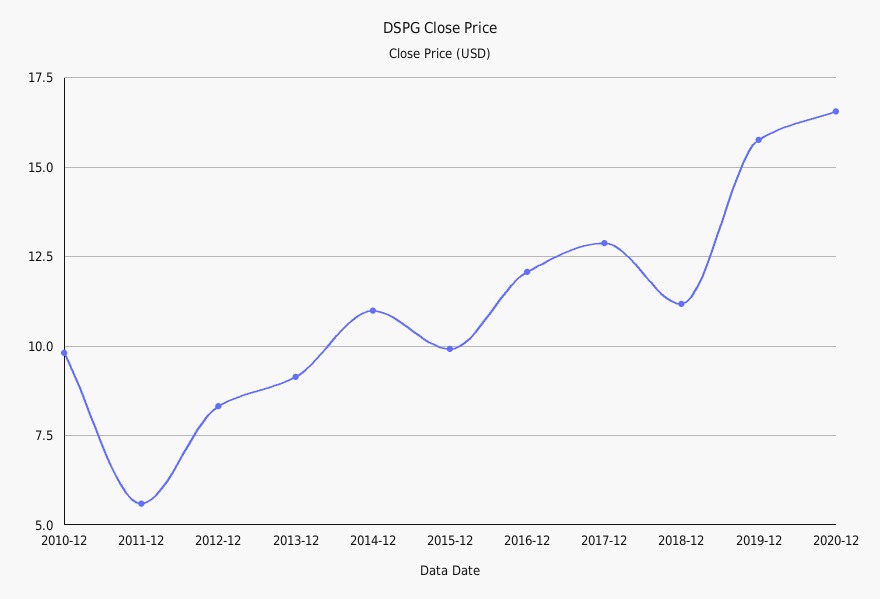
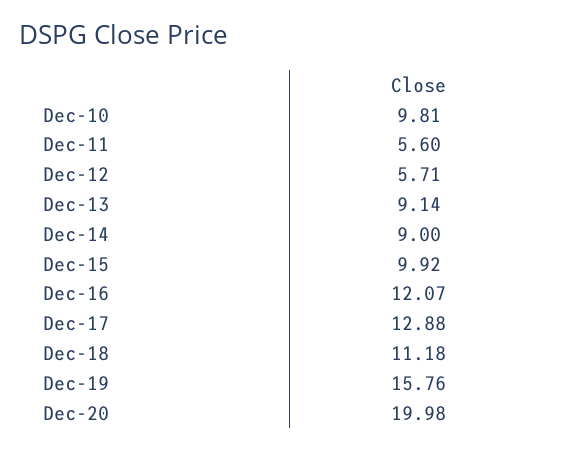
2012-12: 8.25 -> 5.71
2014-12: 11 -> 9
2020-12: 16.5 -> 19.98

